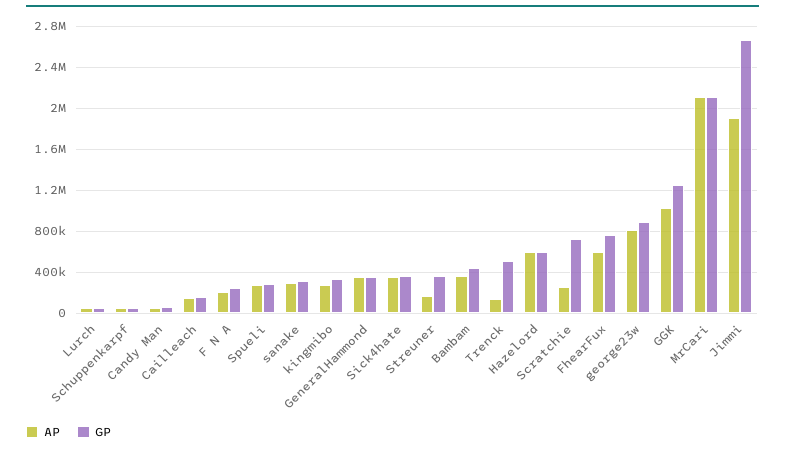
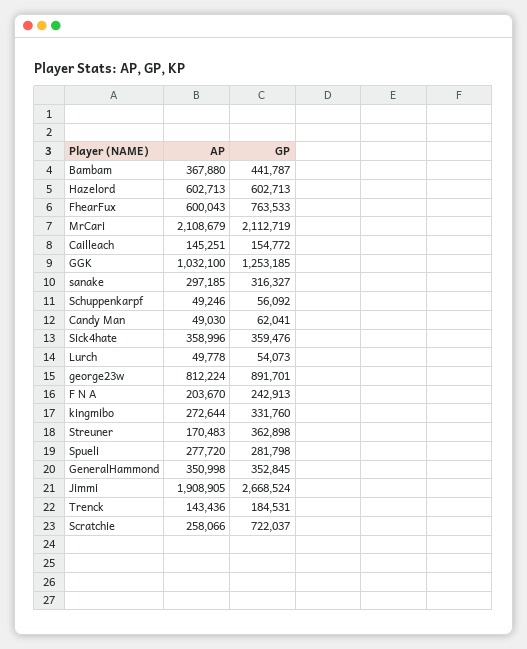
GP, Trenck: 500000 -> 184531

